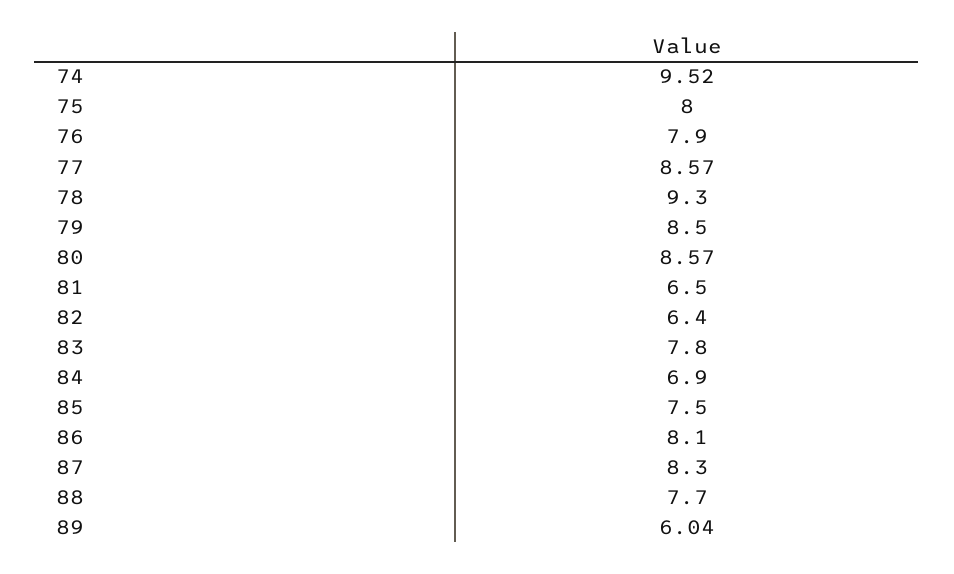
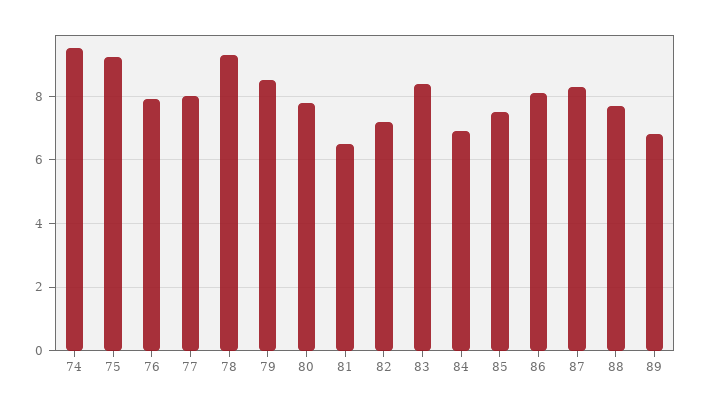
75: 8 -> 9.2
77: 8.57 -> 8
80: 8.57 -> 7.8
82: 6.4 -> 7.2
83: 7.8 -> 8.4
89: 6.04 -> 6.8

